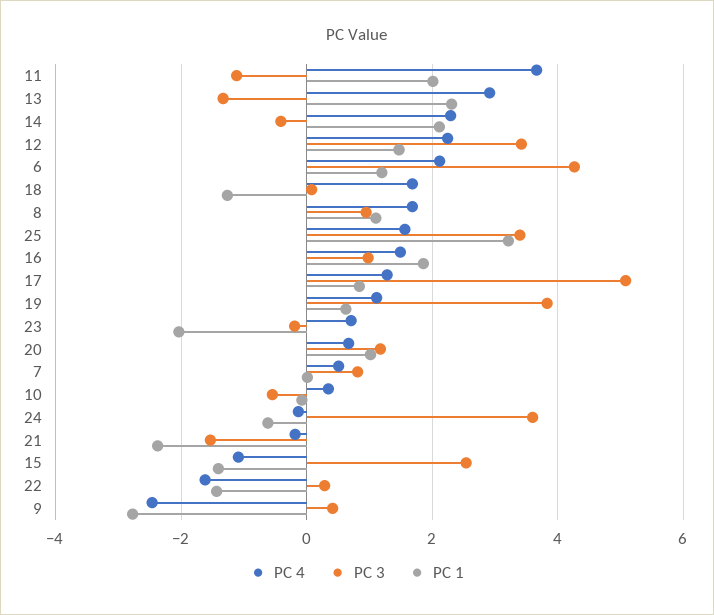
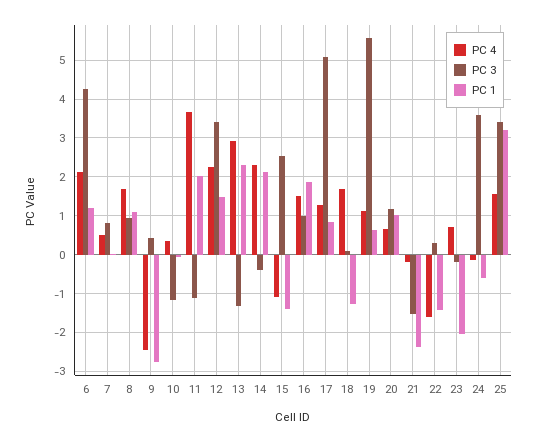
PC 3, 19: 3.8 -> 5.6
PC 3, 10: -0.6 -> -1.2

